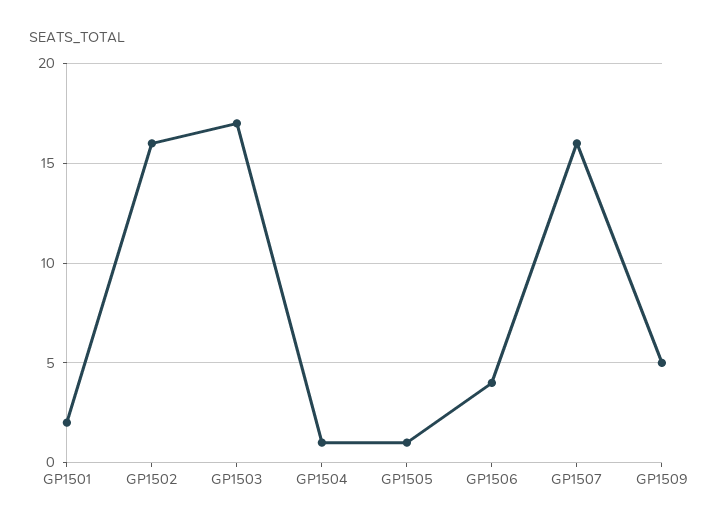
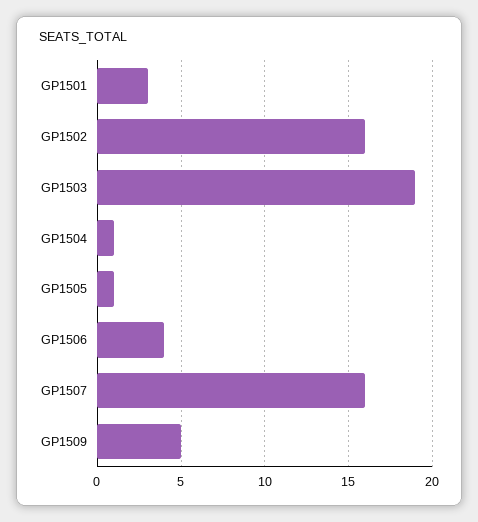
GP1501: 2 -> 3
GP1503: 17 -> 19

